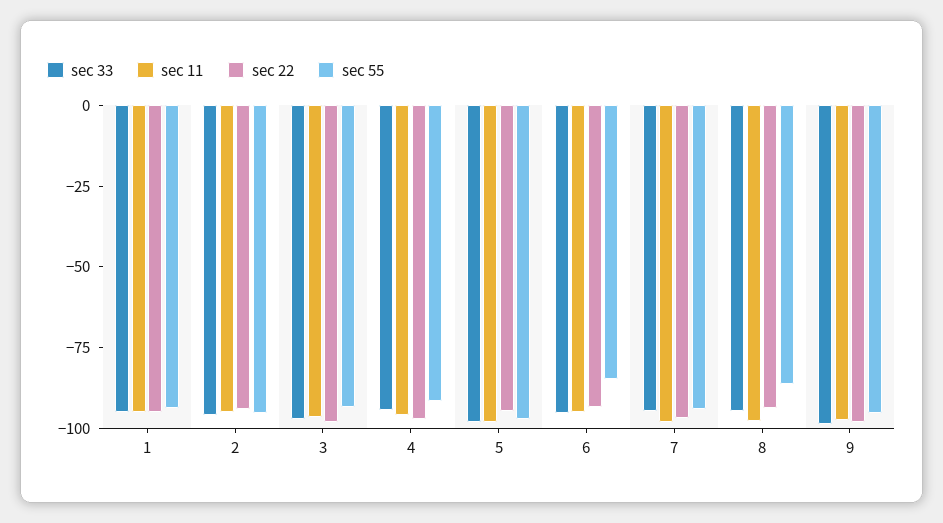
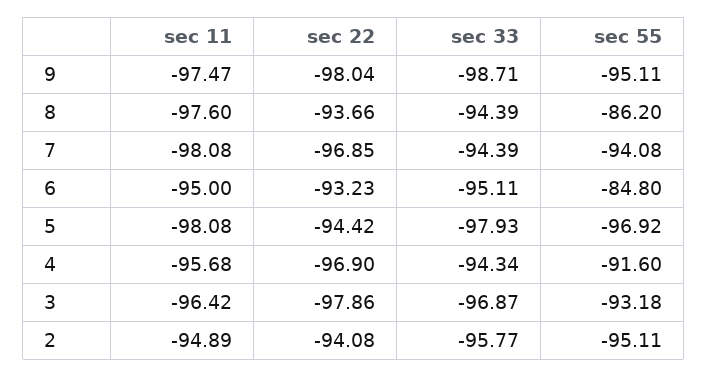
sec 33, 1: -95 -> none
sec 11, 1: -95 -> none
sec 22, 1: -95 -> none
sec 55, 1: -95 -> none

